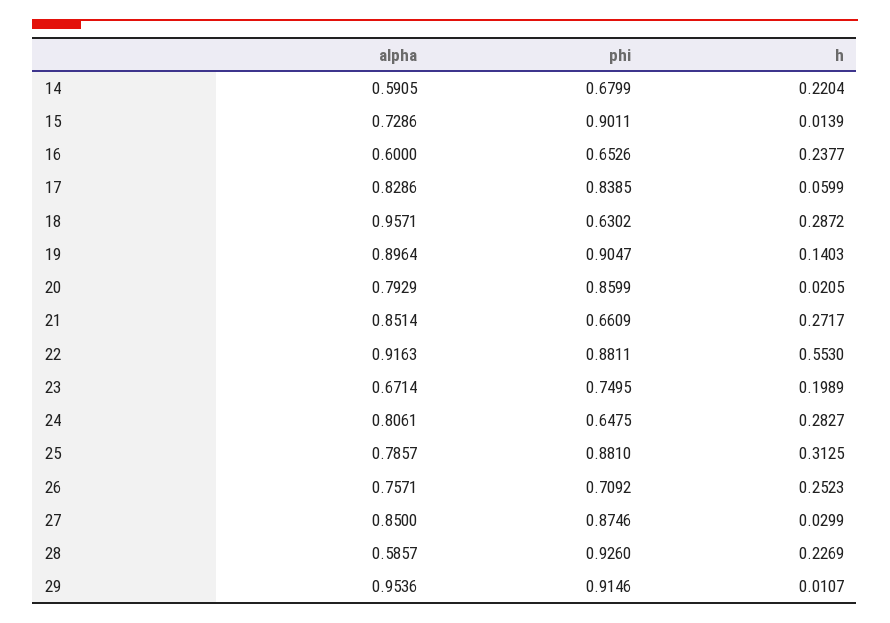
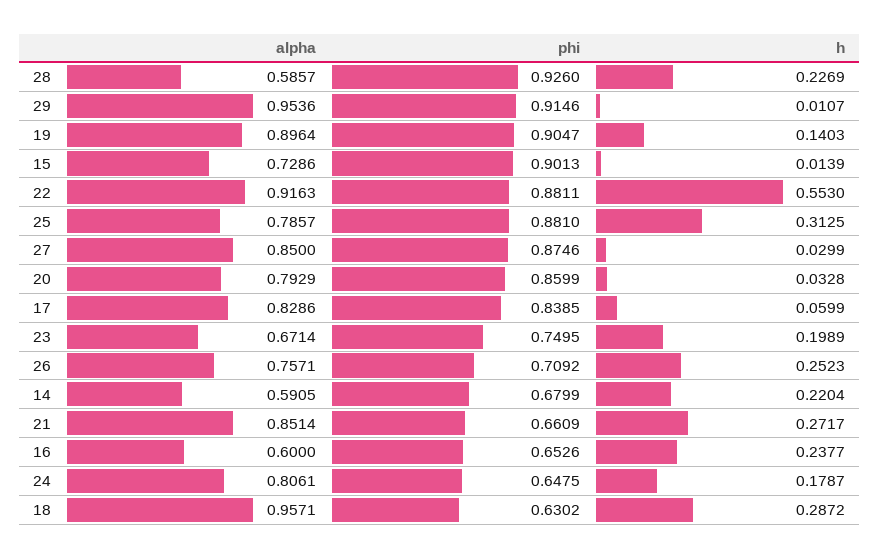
phi, 15: 0.9011 -> 0.9013
h, 20: 0.0205 -> 0.0328
h, 24: 0.2827 -> 0.1787

